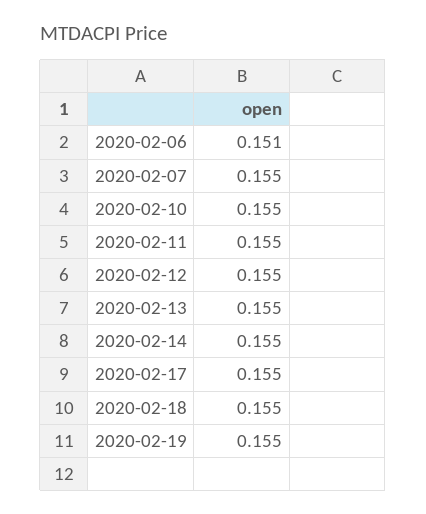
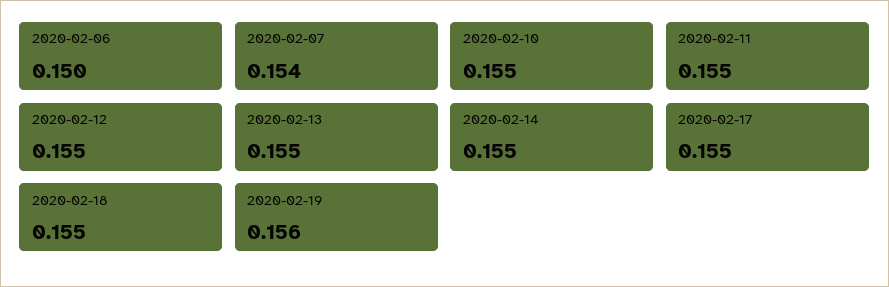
2020-02-06: 0.151 -> 0.15
2020-02-07: 0.155 -> 0.154
2020-02-19: 0.155 -> 0.156

